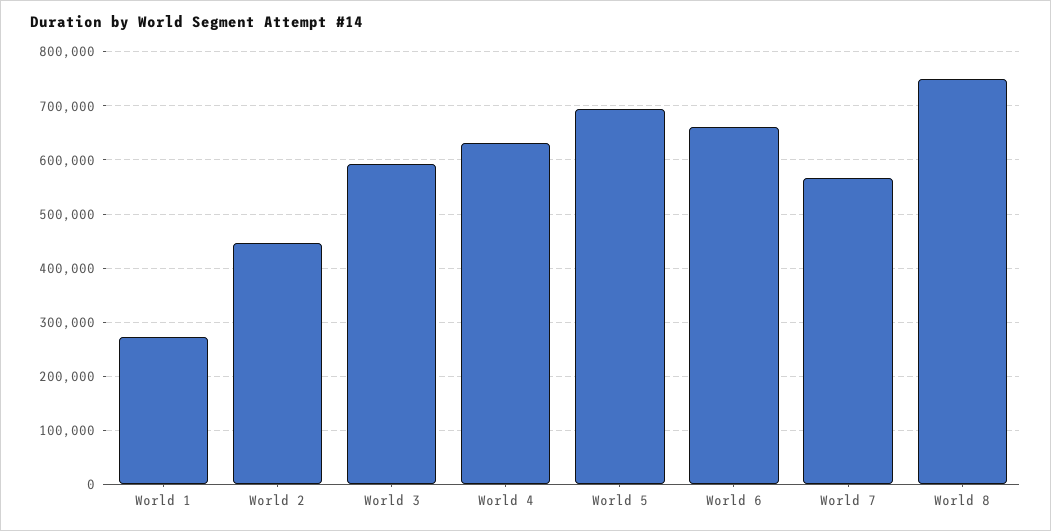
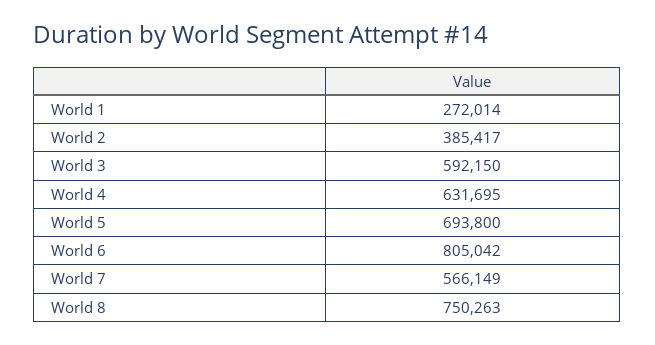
World 2: 440000 -> 385417
World 6: 660000 -> 805042

